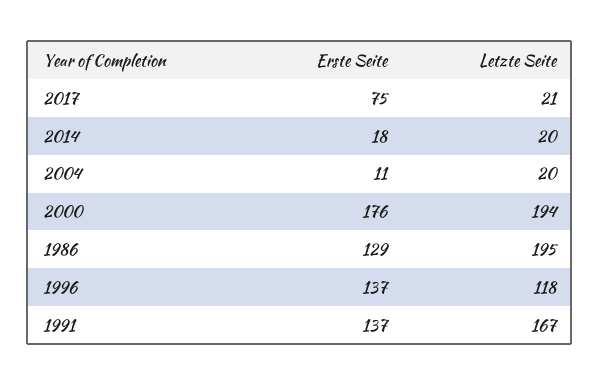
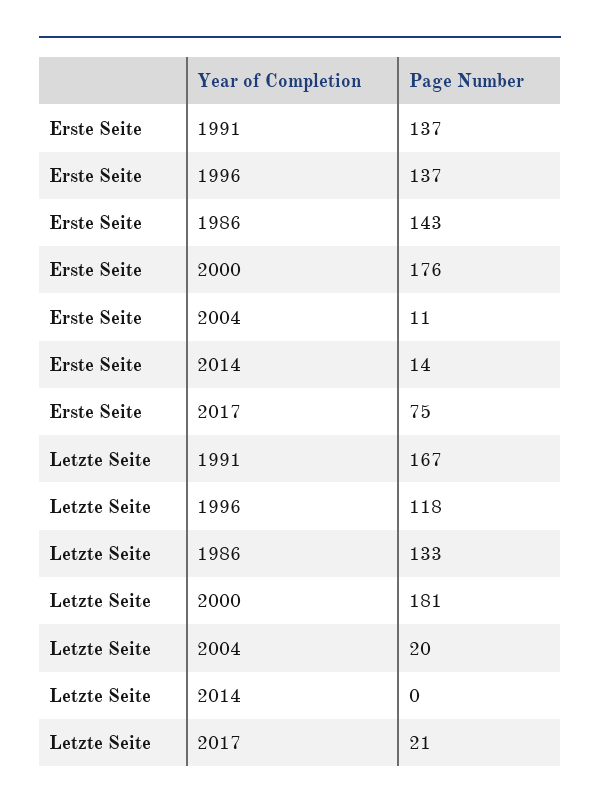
Erste Seite, 2014: 18 -> 14
Letzte Seite, 2014: 20 -> 0
Letzte Seite, 2000: 194 -> 181
Erste Seite, 1986: 129 -> 143
Letzte Seite, 1986: 195 -> 133

